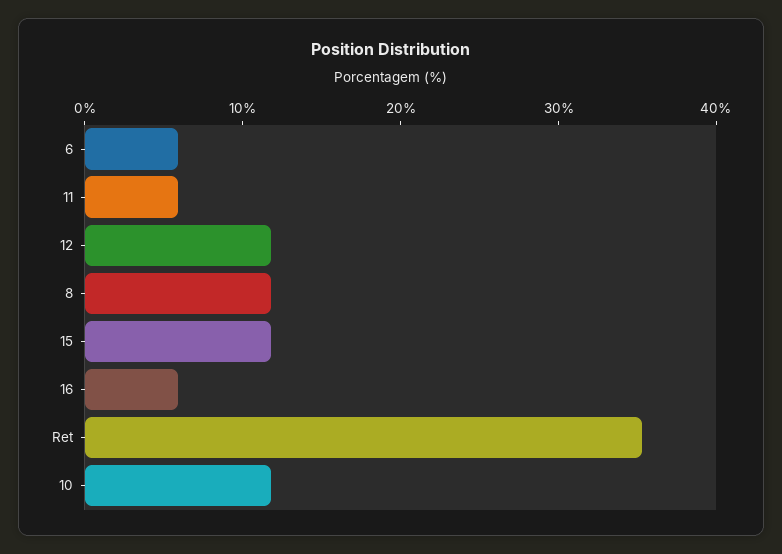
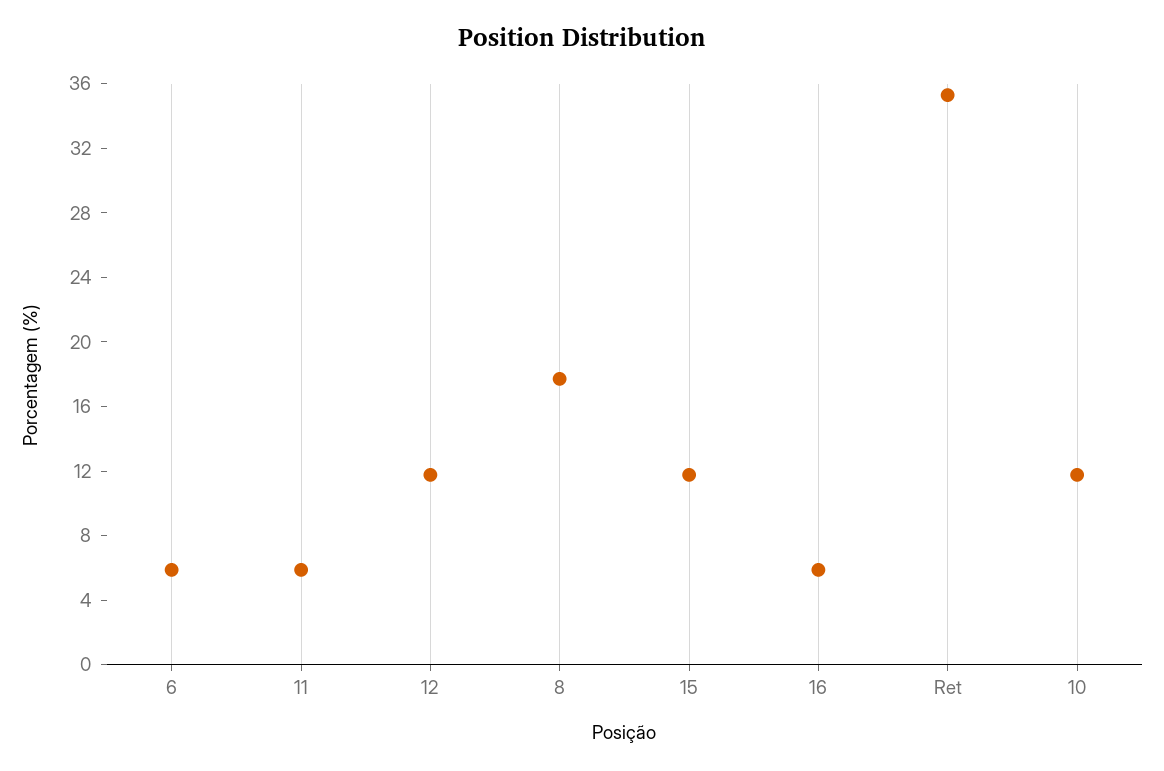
8: 12 -> 18

